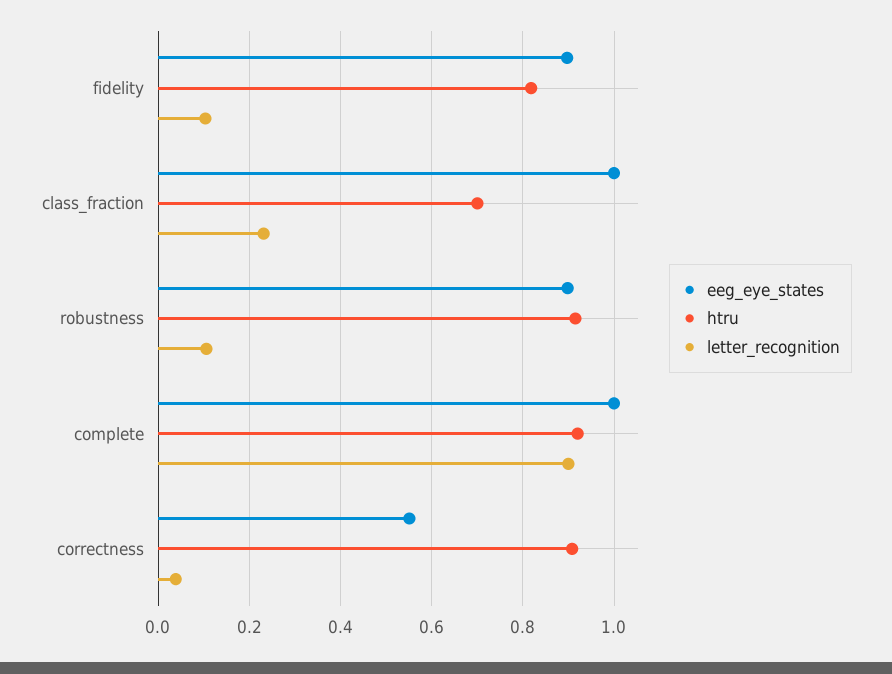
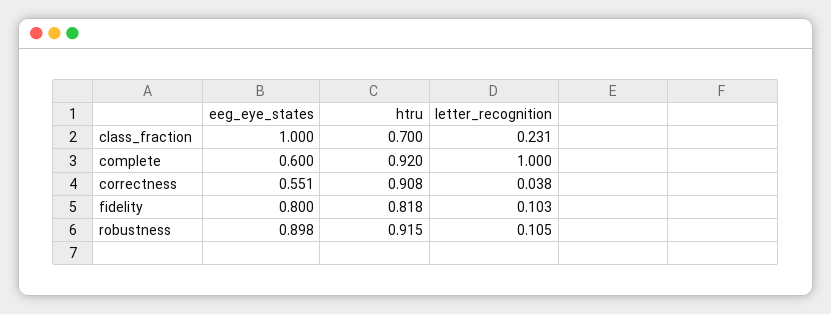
eeg_eye_states, fidelity: 0.9 -> 0.8
eeg_eye_states, complete: 1 -> 0.6
letter_recognition, complete: 0.9 -> 1

